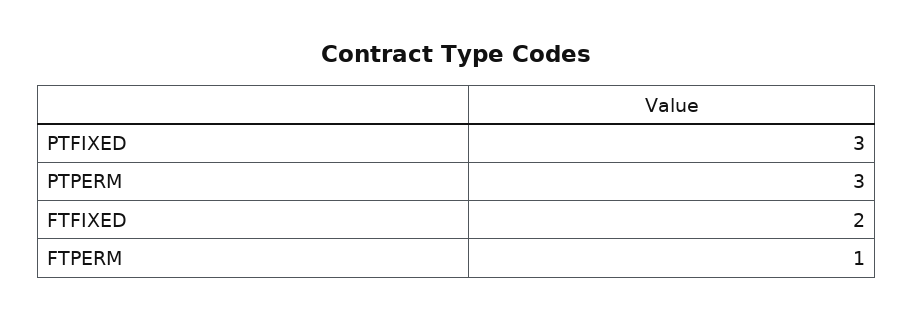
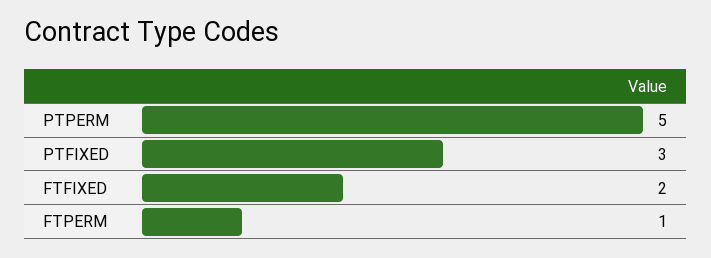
PTPERM: 3 -> 5

